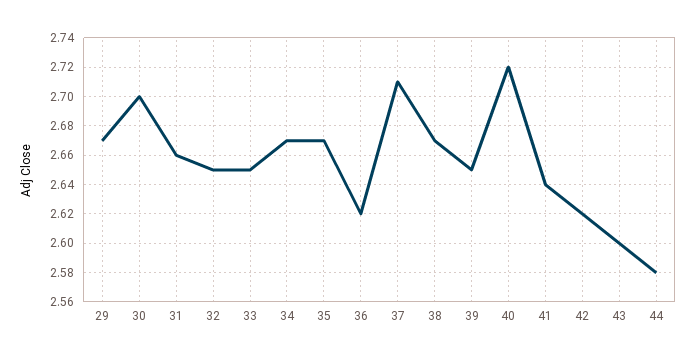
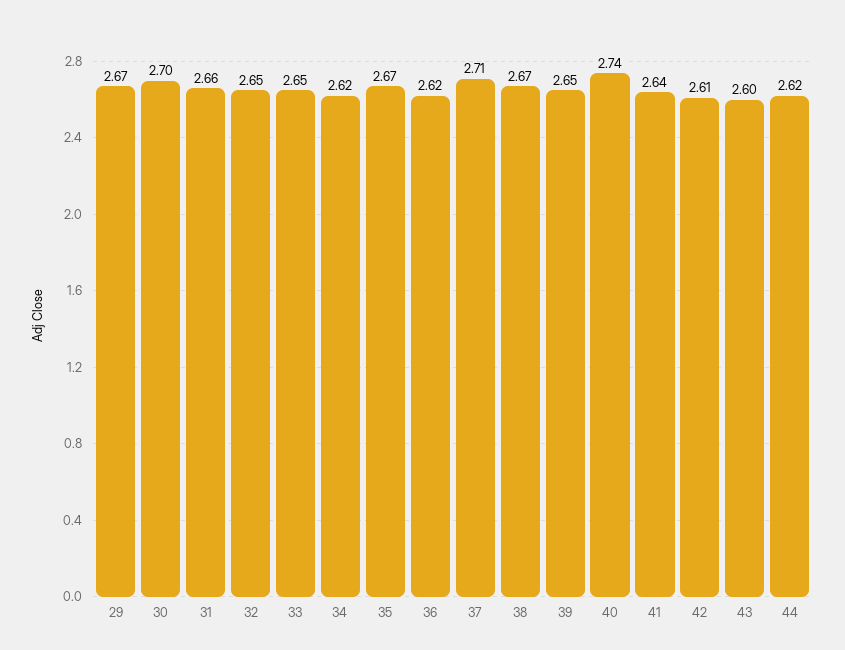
34: 2.67 -> 2.62
40: 2.72 -> 2.74
42: 2.62 -> 2.61
44: 2.58 -> 2.62

